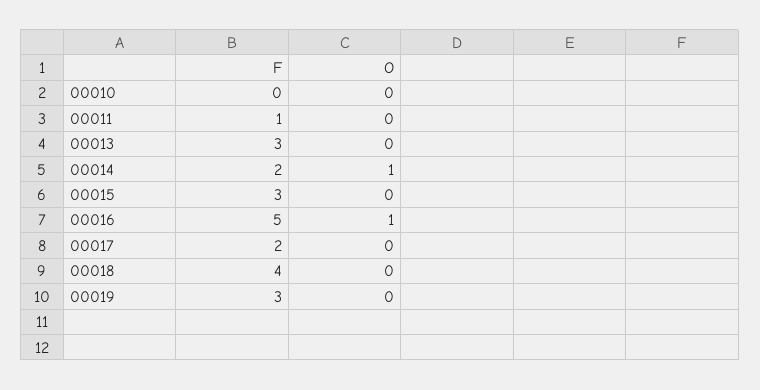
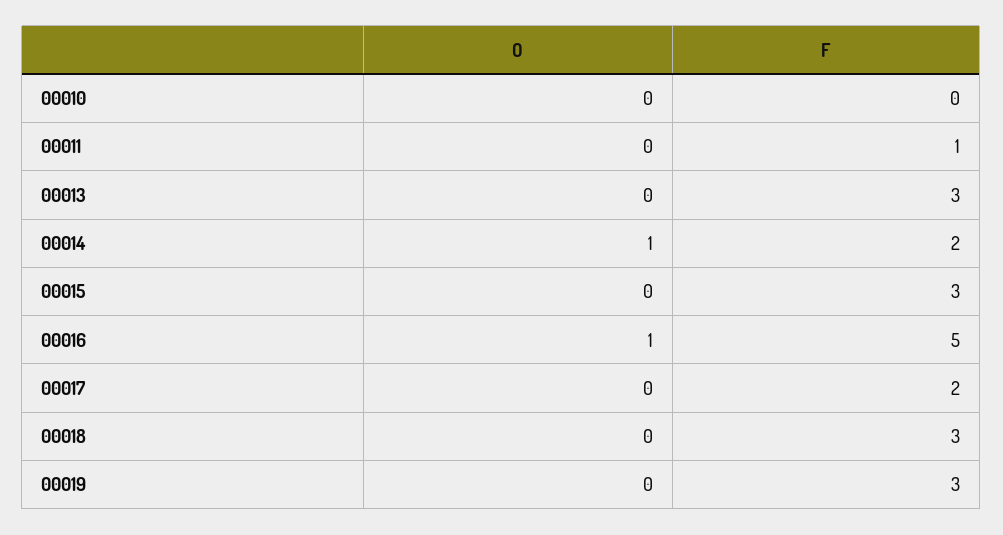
F, 00018: 4 -> 3

